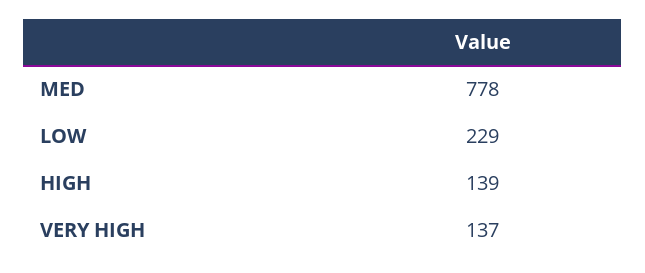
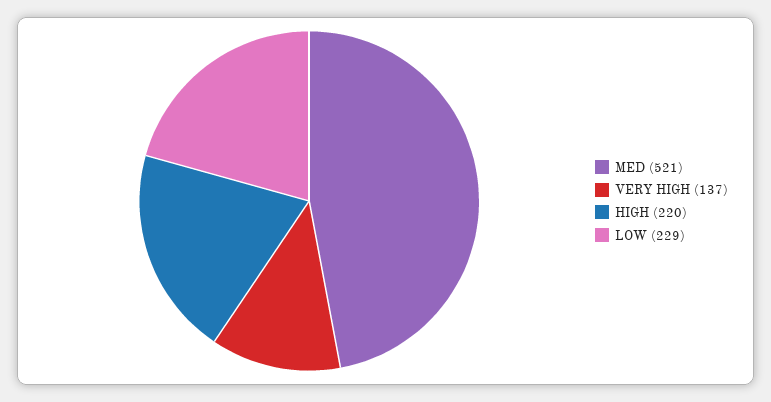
MED: 778 -> 521
HIGH: 139 -> 220

